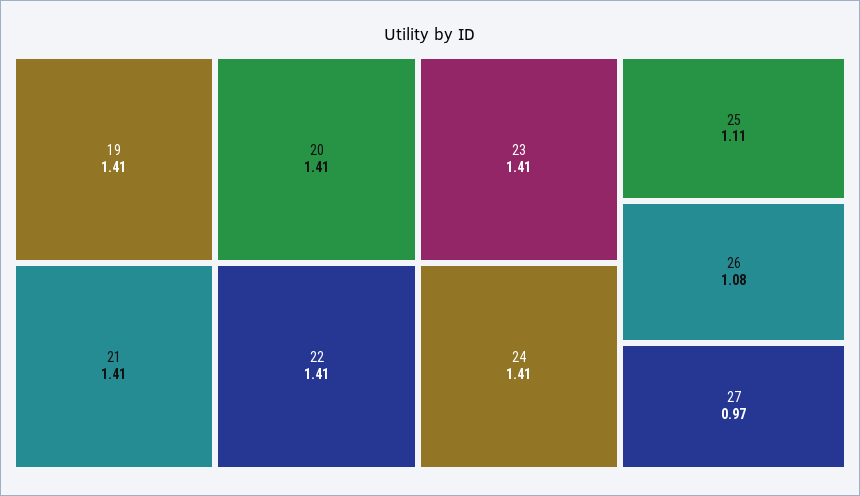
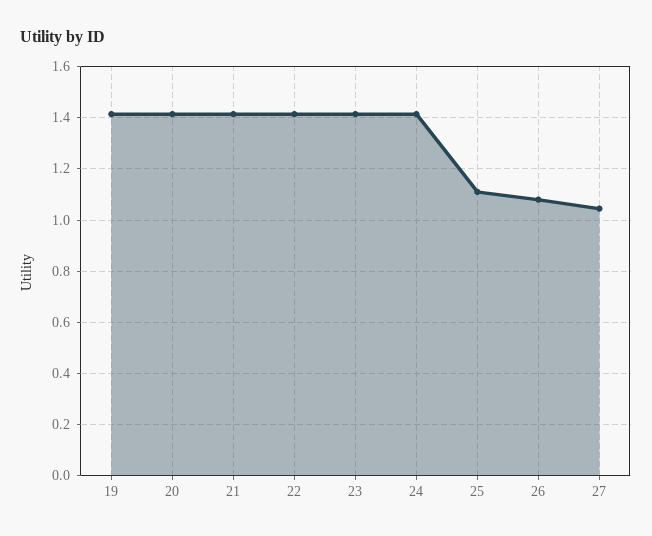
27: 0.97 -> 1.05

